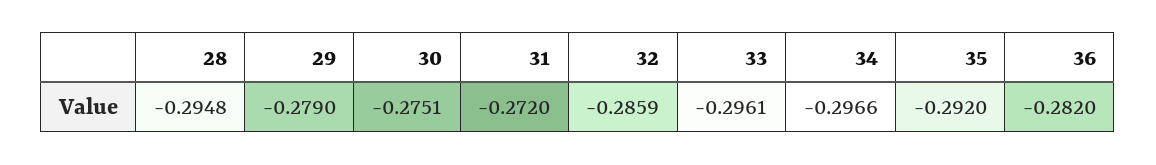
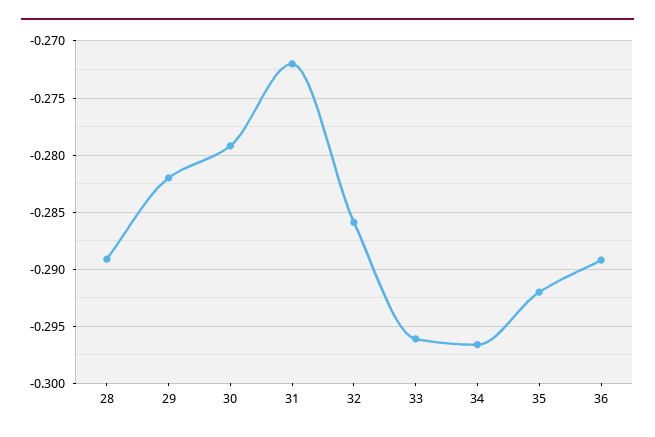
28: -0.2948 -> -0.289
29: -0.279 -> -0.282
30: -0.2751 -> -0.279
36: -0.282 -> -0.289

